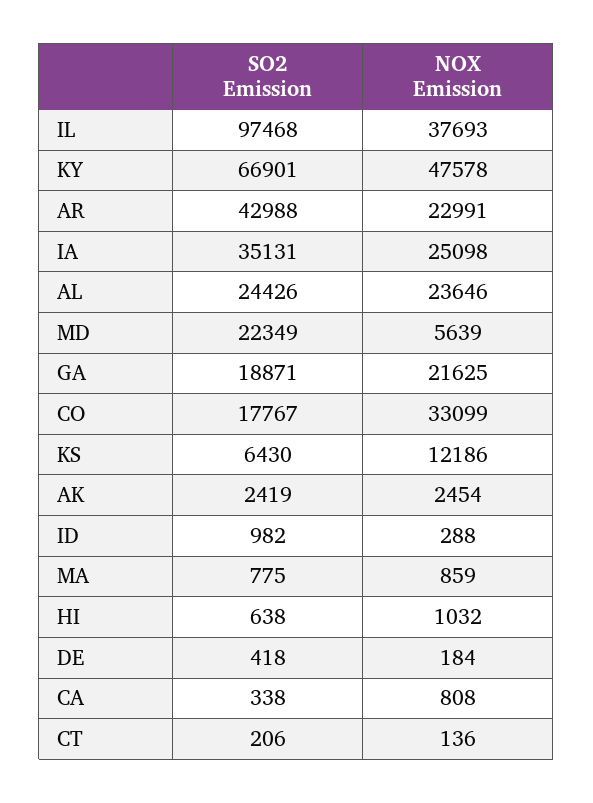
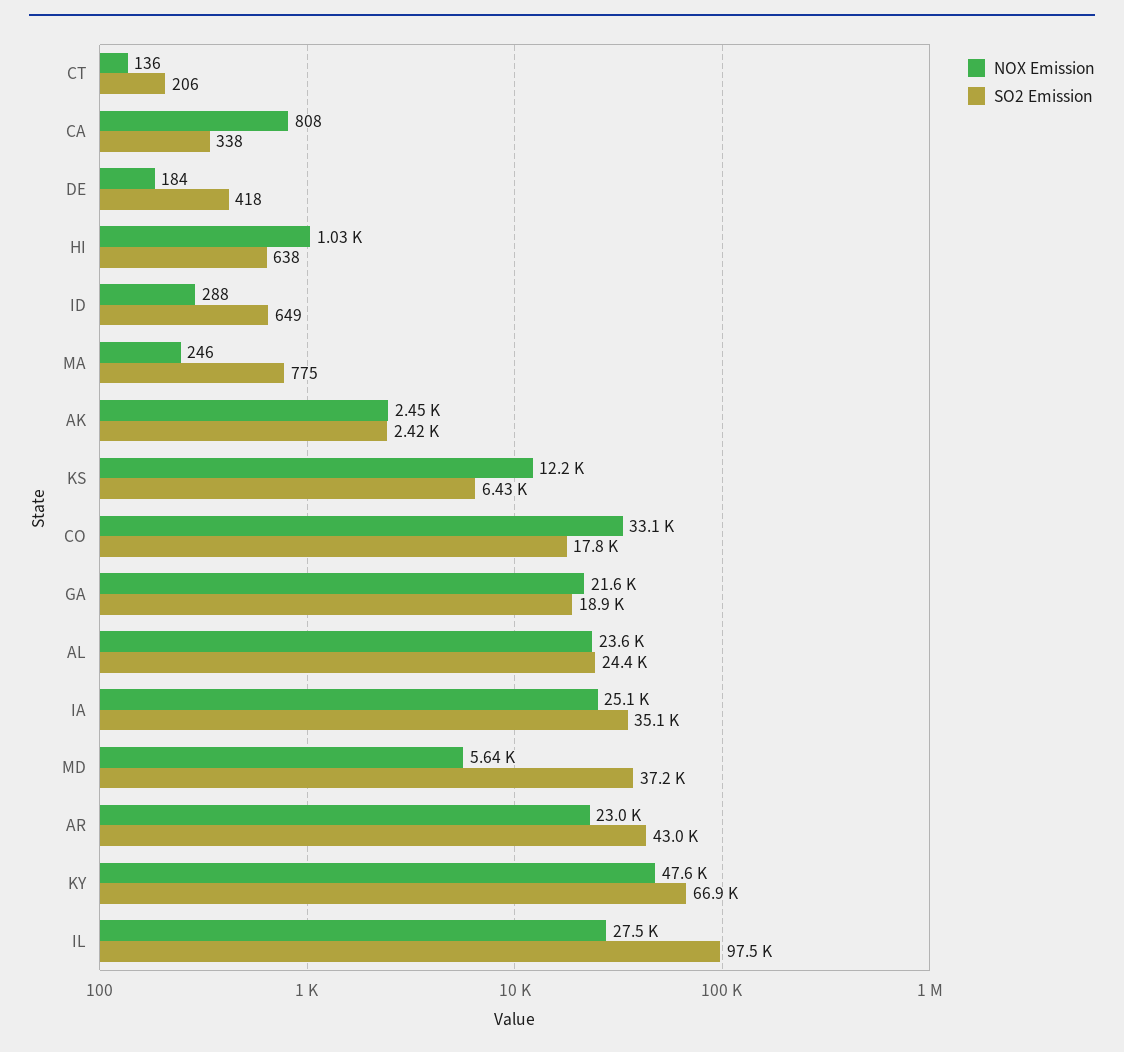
NOX Emission, IL: 37693 -> 27500
SO2 Emission, MD: 22349 -> 37200
SO2 Emission, ID: 982 -> 649
NOX Emission, MA: 859 -> 246

